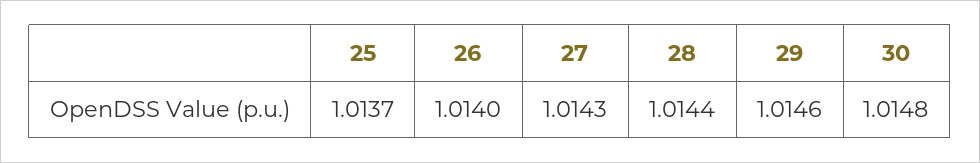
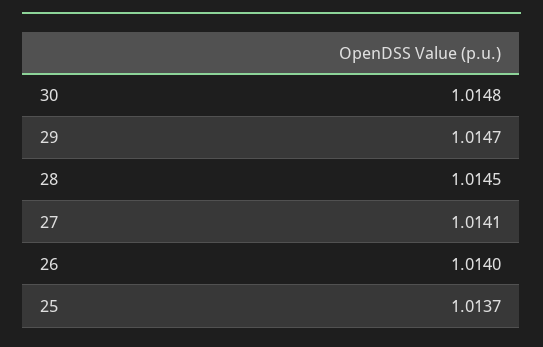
27: 1.0143 -> 1.0141
28: 1.0144 -> 1.0145
29: 1.0146 -> 1.0147

